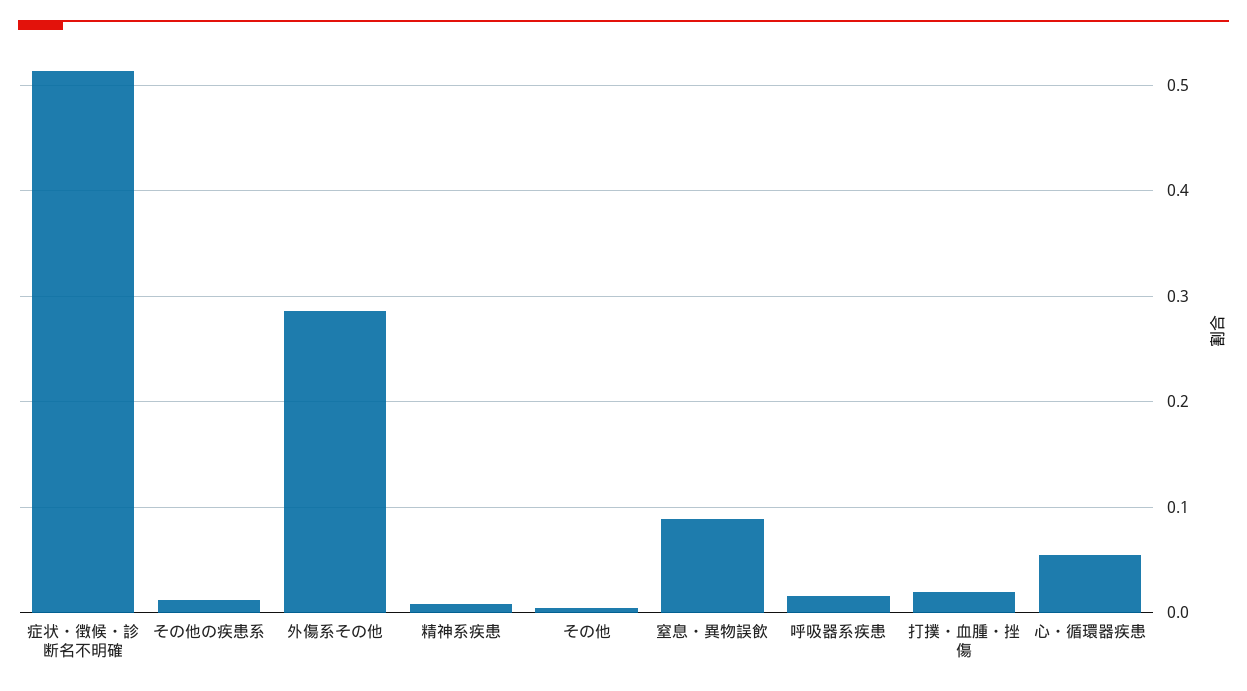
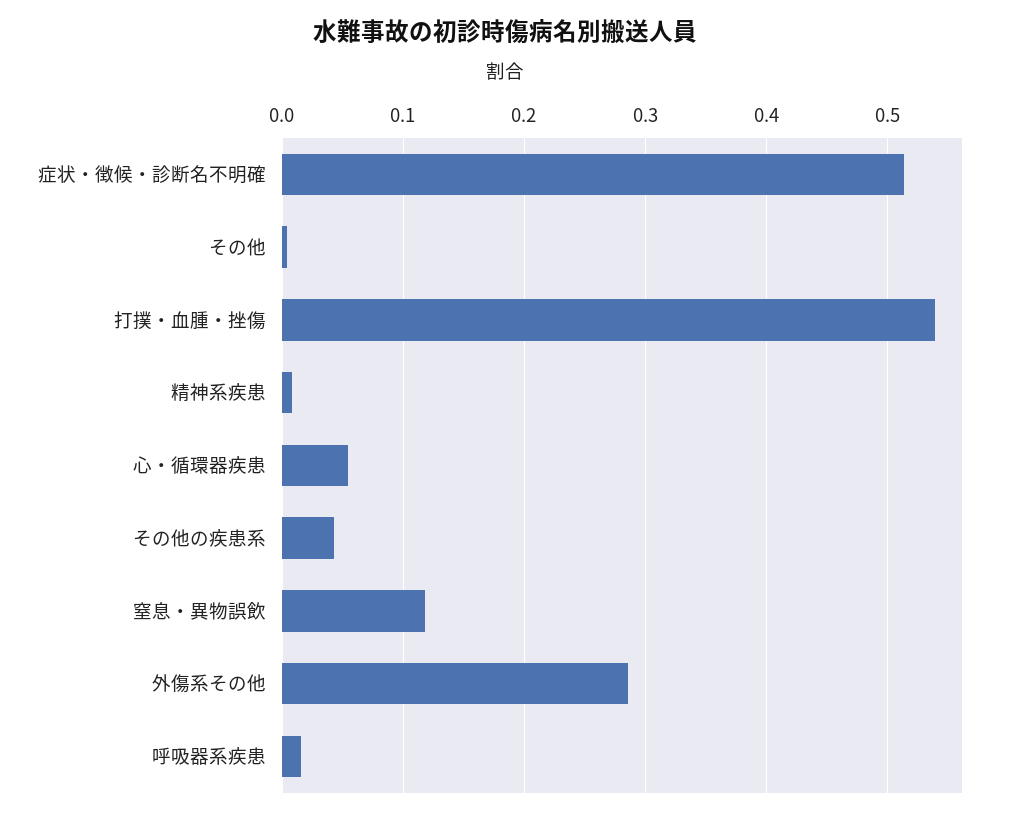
その他の疾患系: 0.01 -> 0.04
窒息・異物誤飲: 0.09 -> 0.12
打撲・血腫・挫傷: 0.02 -> 0.54

